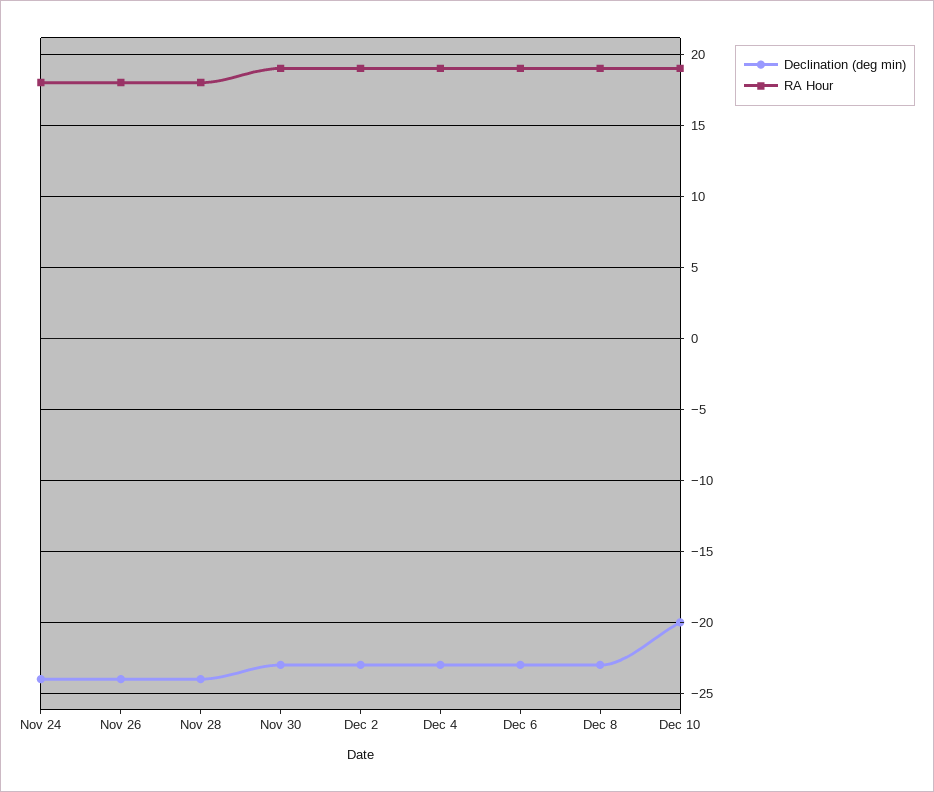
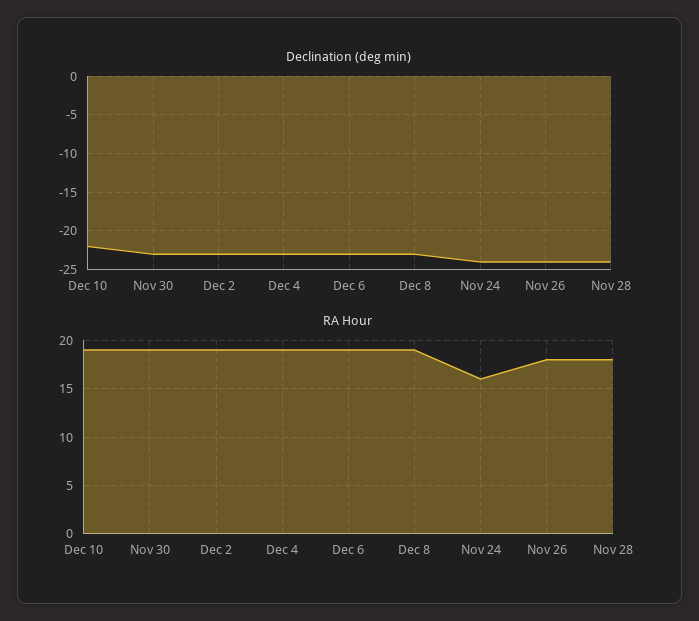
RA Hour, Nov 24: 18 -> 16
Declination (deg min), Dec 10: -20 -> -22

